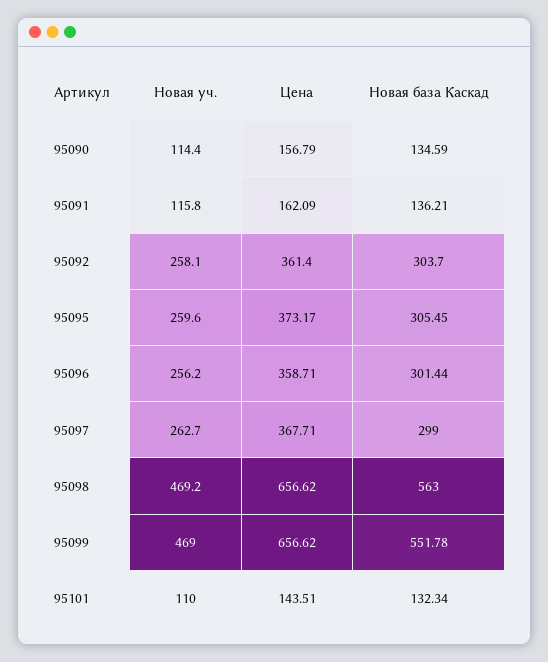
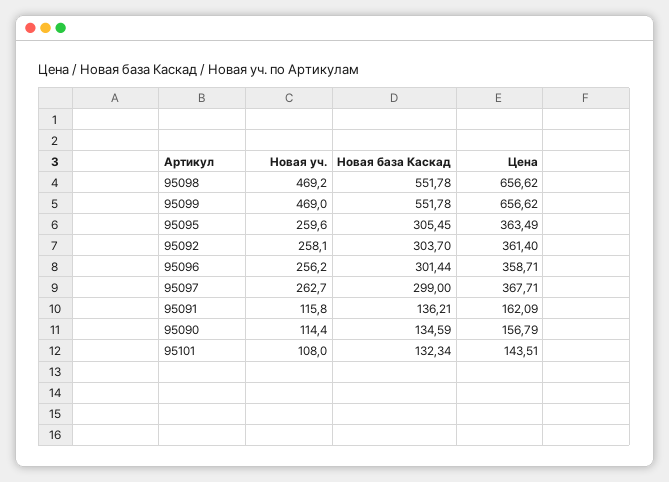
Цена, 95095: 373.17 -> 363.49
Новая база Каскад, 95098: 563 -> 551.78
Новая уч., 95101: 110 -> 108

